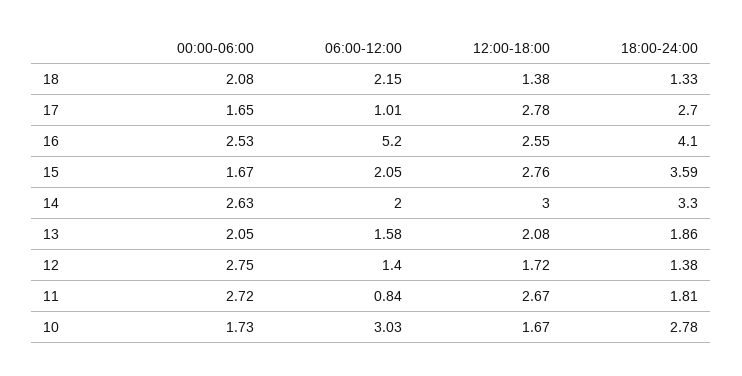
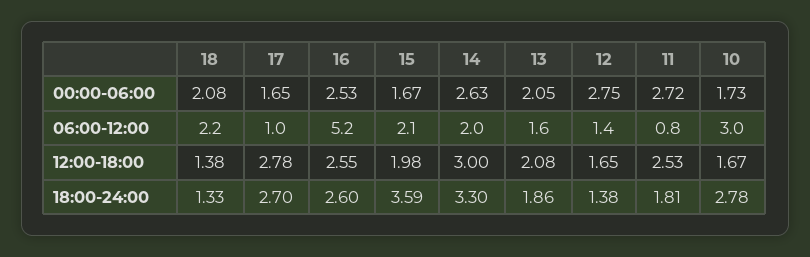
18:00-24:00, 16: 4.1 -> 2.6
12:00-18:00, 15: 2.76 -> 1.98
12:00-18:00, 12: 1.72 -> 1.65
12:00-18:00, 11: 2.67 -> 2.53

